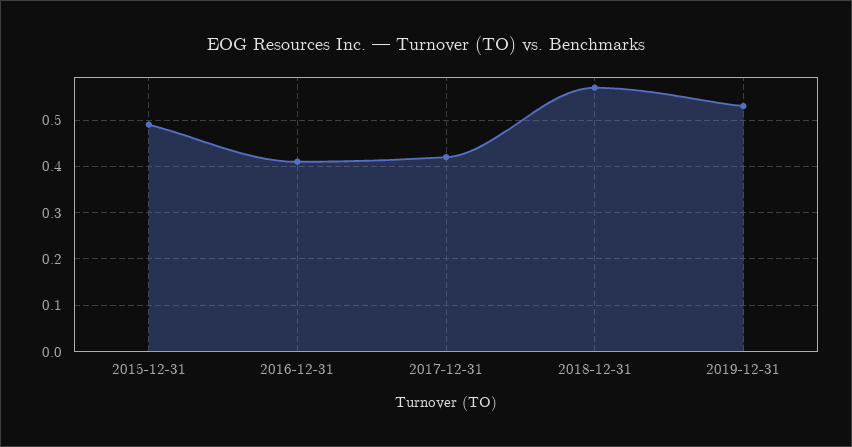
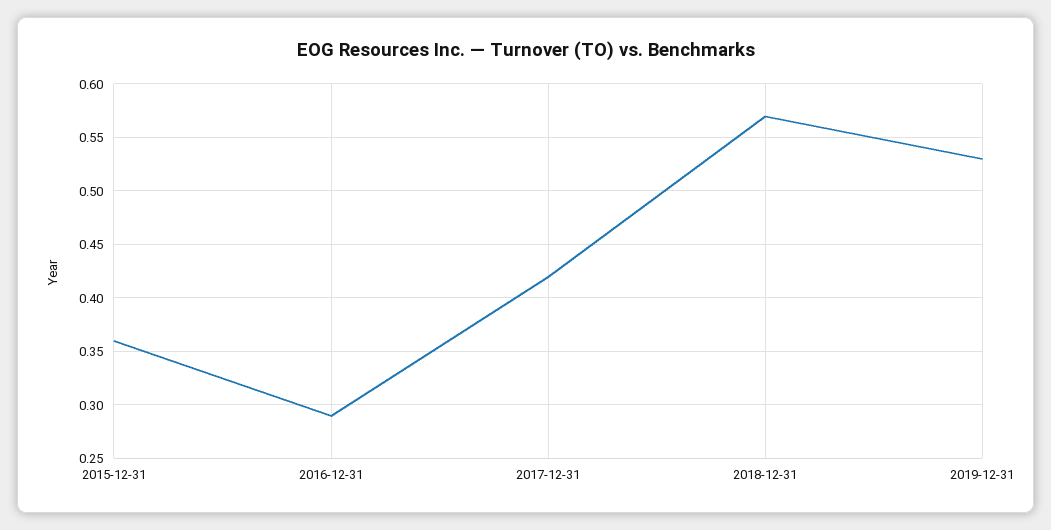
2015-12-31: 0.5 -> 0.36
2016-12-31: 0.4 -> 0.29

